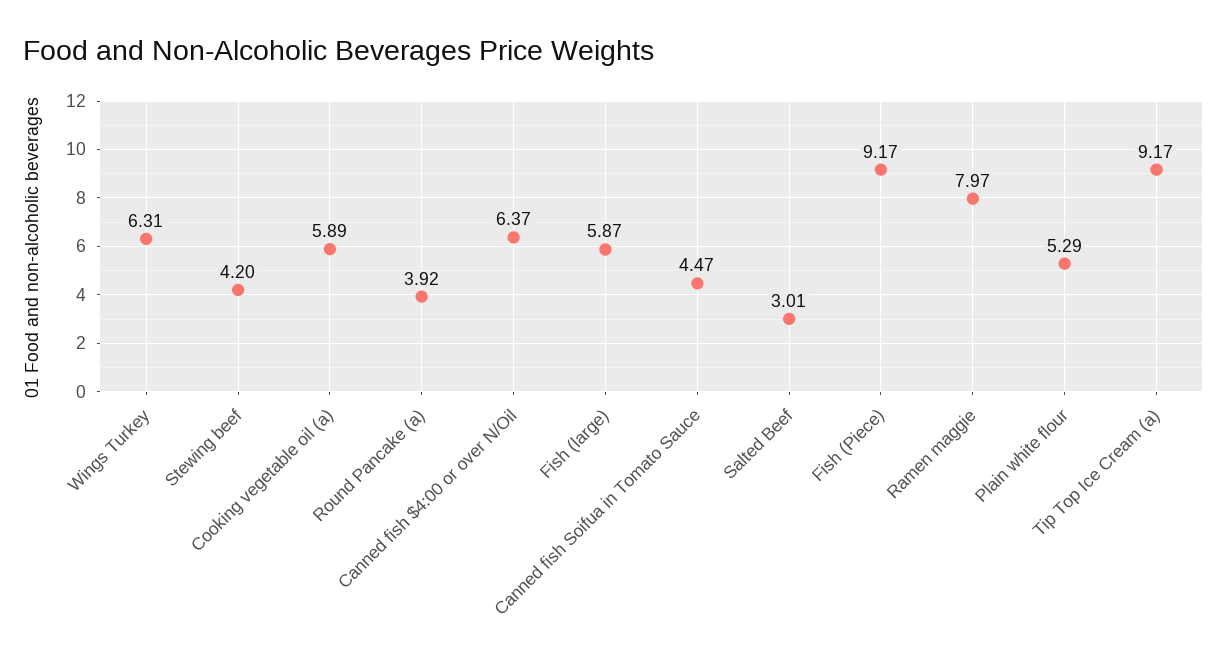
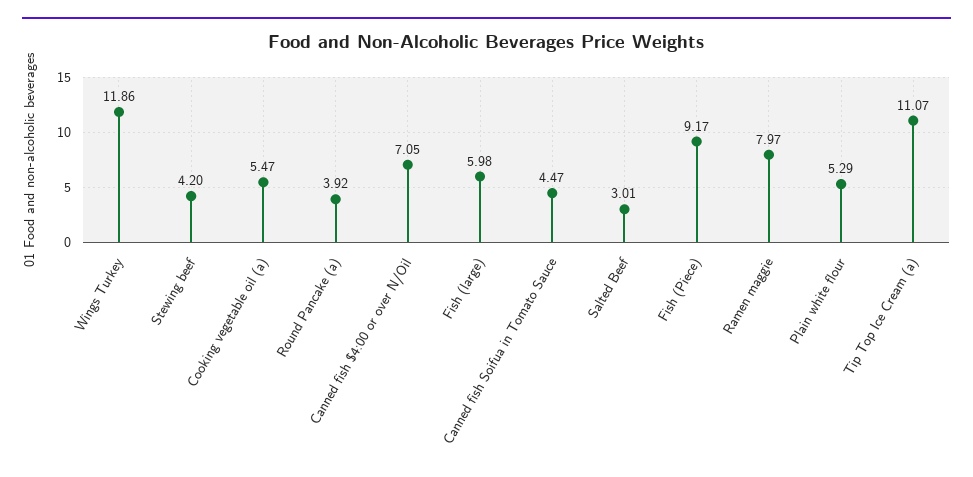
Wings Turkey: 6.31 -> 11.86
Cooking vegetable oil (a): 5.89 -> 5.47
Canned fish $4:00 or over N/Oil: 6.37 -> 7.05
Fish (large): 5.87 -> 5.98
Tip Top Ice Cream (a): 9.17 -> 11.07

